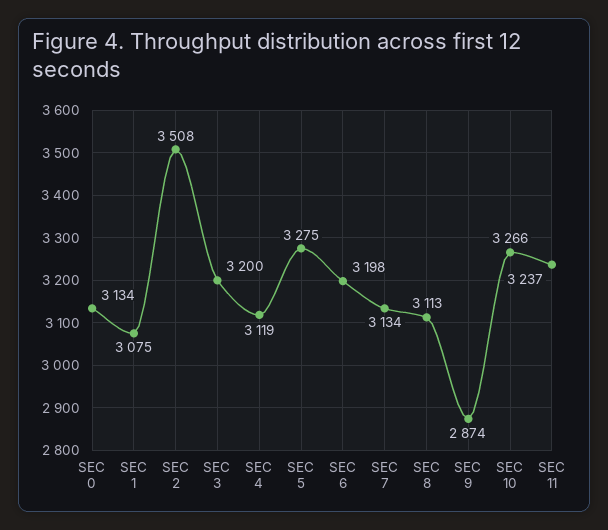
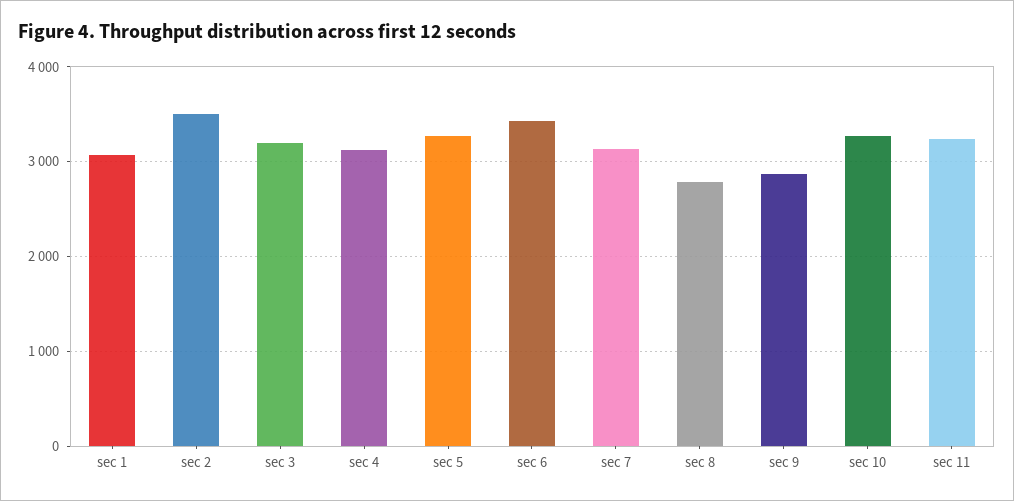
SEC 0: 3134 -> none
SEC 6: 3198 -> 3400
SEC 8: 3113 -> 2800

